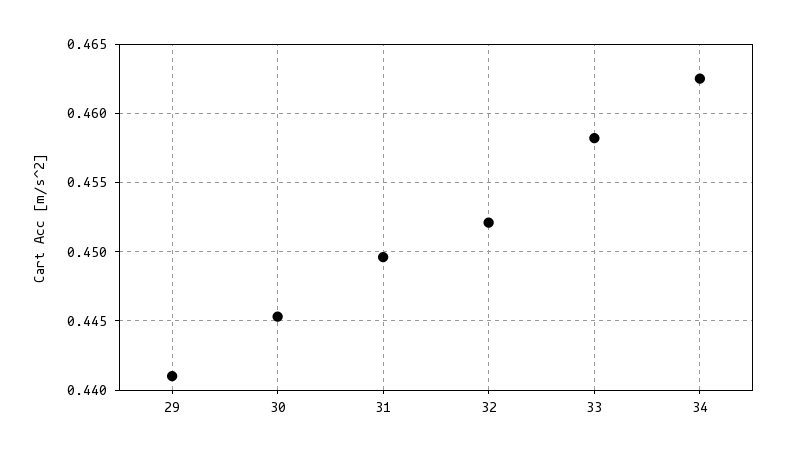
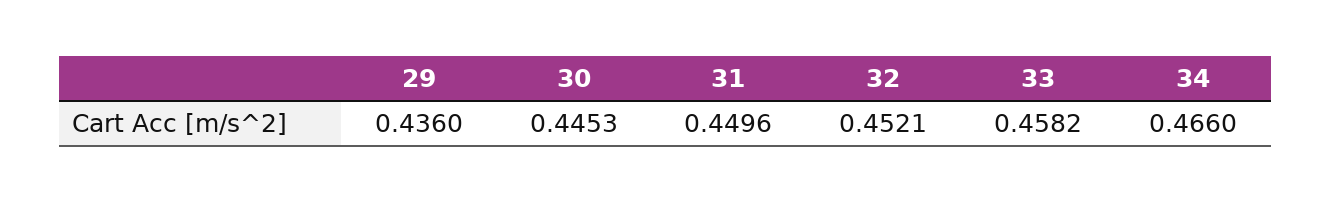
29: 0.441 -> 0.436
34: 0.4625 -> 0.466

